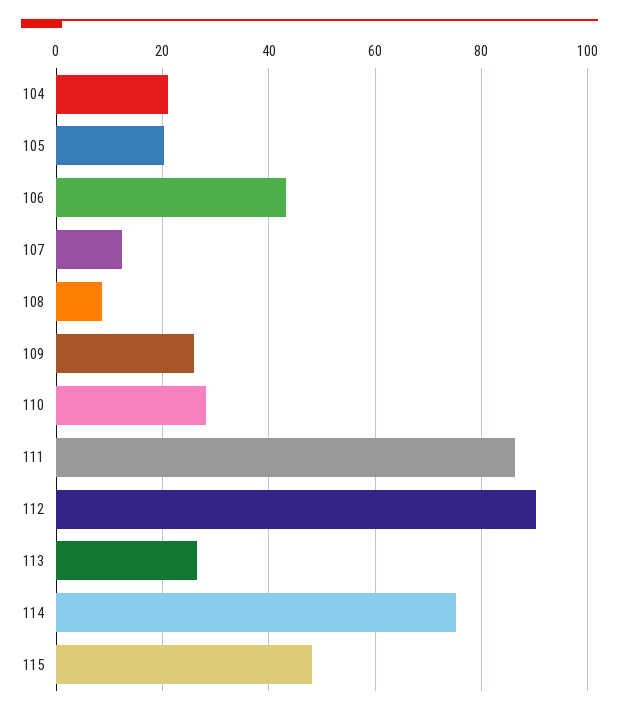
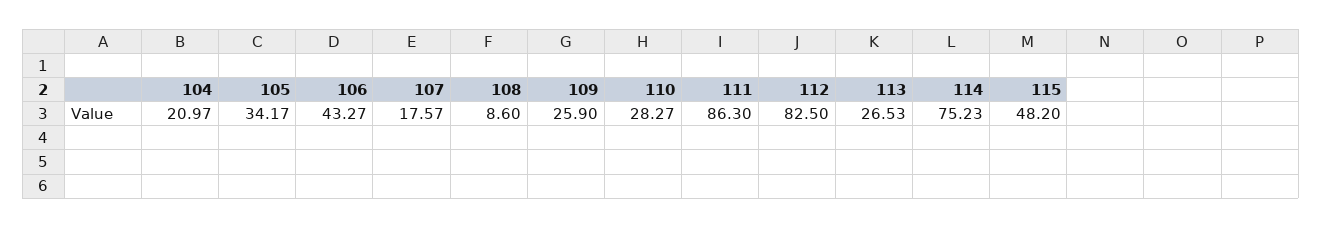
105: 20 -> 34.17
107: 12 -> 17.57
112: 90 -> 82.5

